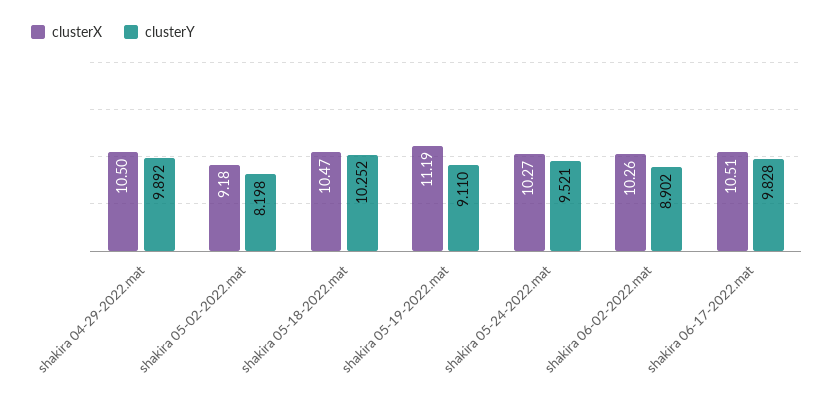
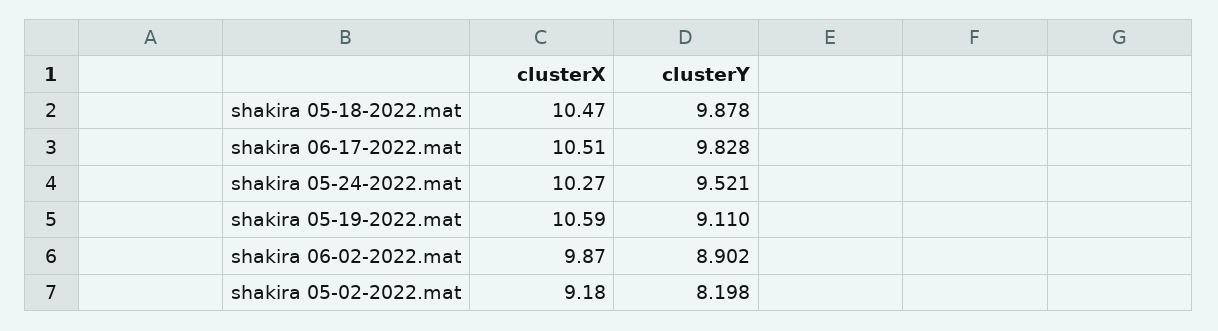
clusterX, shakira 04-29-2022.mat: 10.5 -> none
clusterY, shakira 04-29-2022.mat: 9.892 -> none
clusterY, shakira 05-18-2022.mat: 10.252 -> 9.878
clusterX, shakira 05-19-2022.mat: 11.19 -> 10.59
clusterX, shakira 06-02-2022.mat: 10.26 -> 9.87

